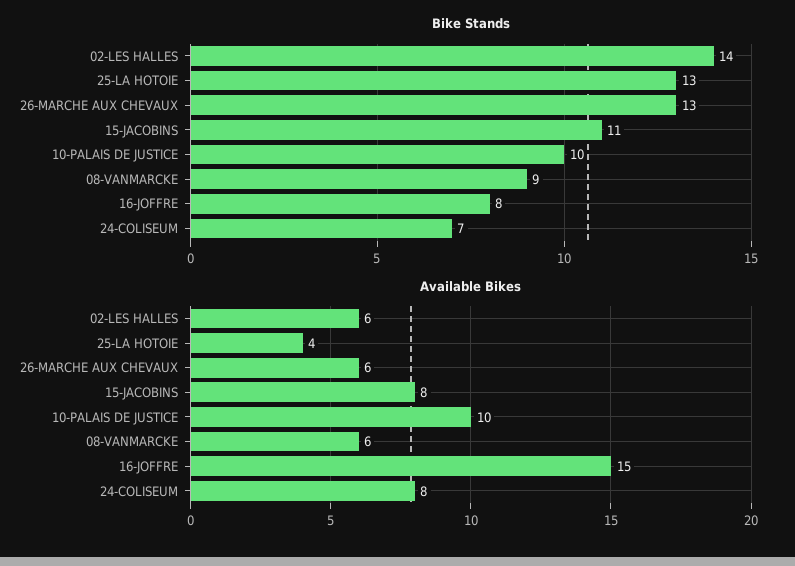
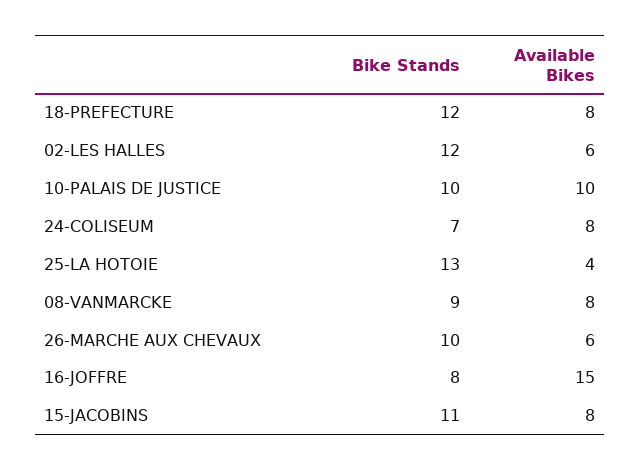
Bike Stands, 02-LES HALLES: 14 -> 12
Bike Stands, 26-MARCHE AUX CHEVAUX: 13 -> 10
Available Bikes, 08-VANMARCKE: 6 -> 8
Bike Stands, 18-PREFECTURE: none -> 12
Available Bikes, 18-PREFECTURE: none -> 8

